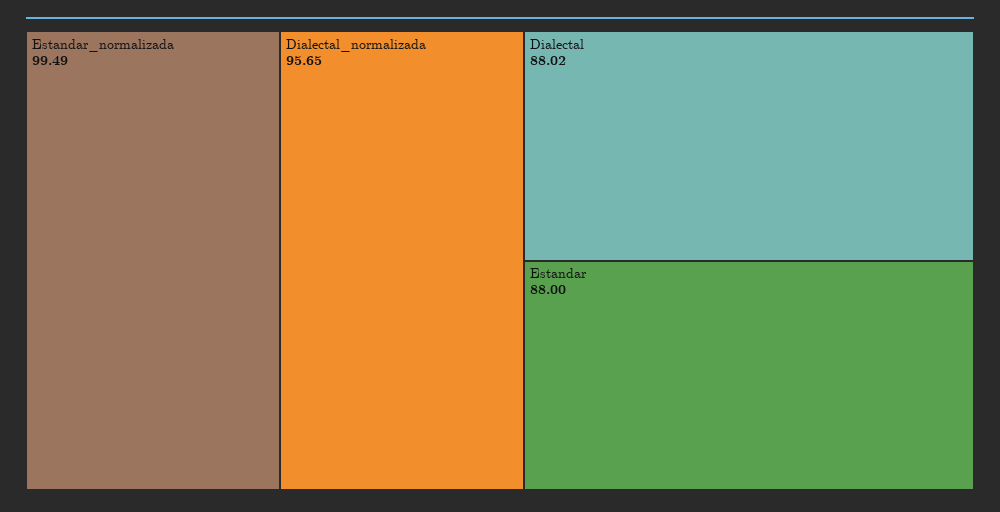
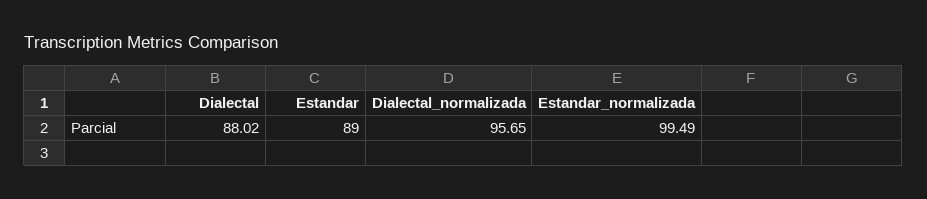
Estandar: 88 -> 89

